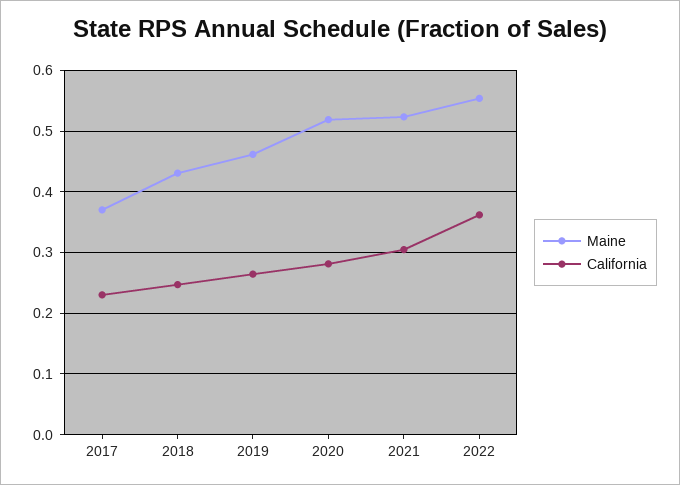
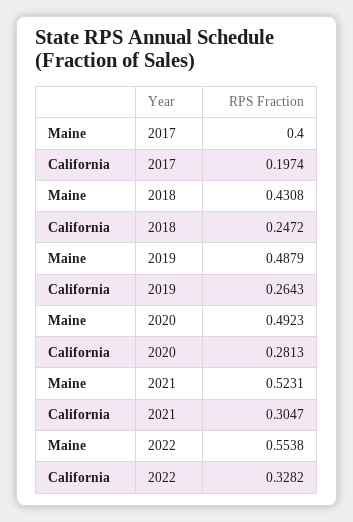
Maine, 2017: 0.37 -> 0.4
California, 2017: 0.23 -> 0.1974
Maine, 2019: 0.46 -> 0.4879
Maine, 2020: 0.52 -> 0.4923
California, 2022: 0.36 -> 0.3282

